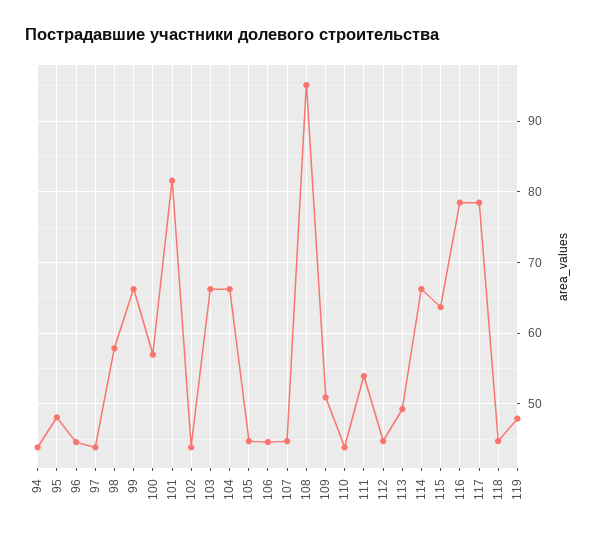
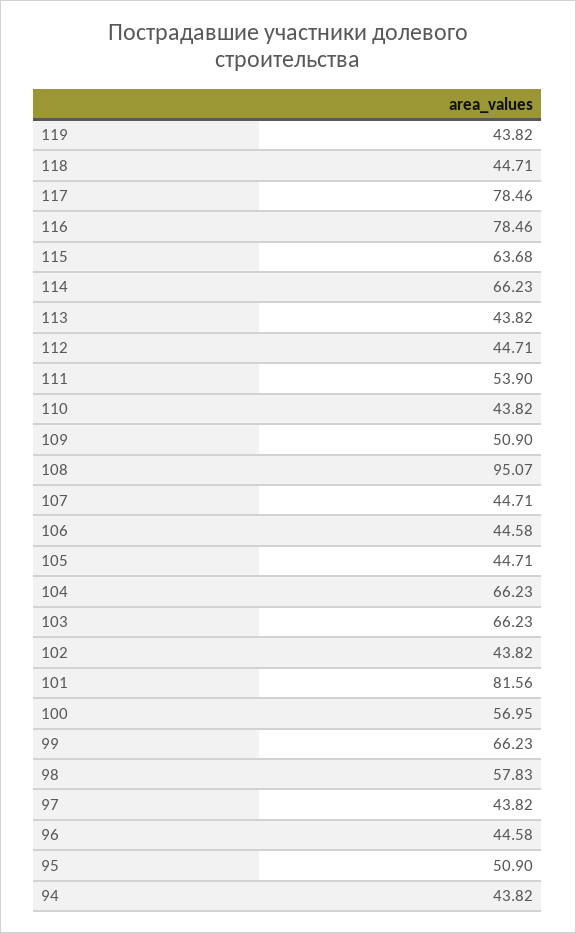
95: 48 -> 50.9
113: 49 -> 43.82
119: 48 -> 43.82

